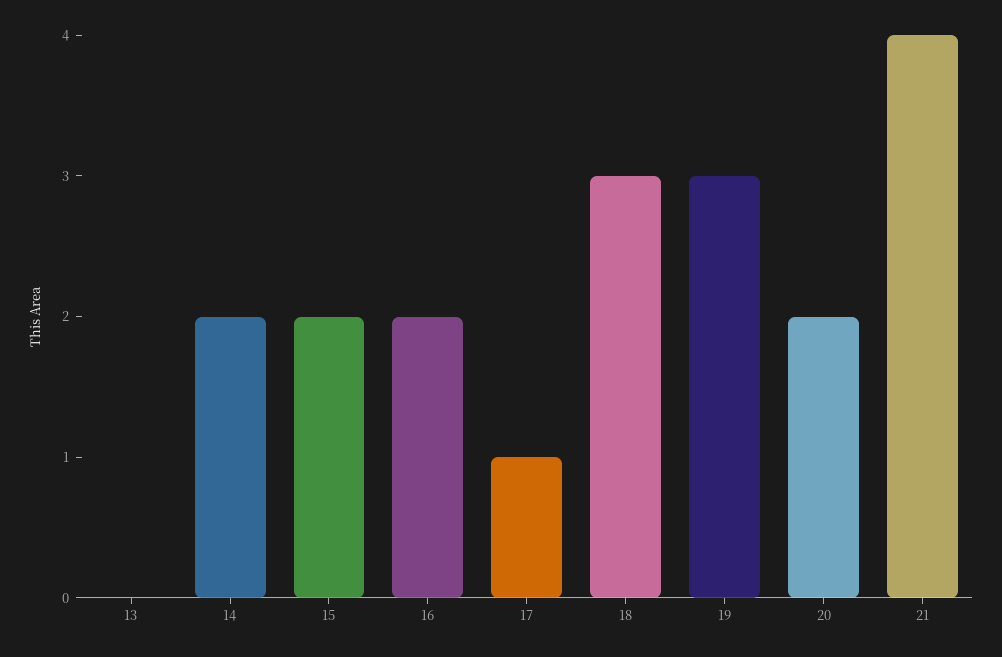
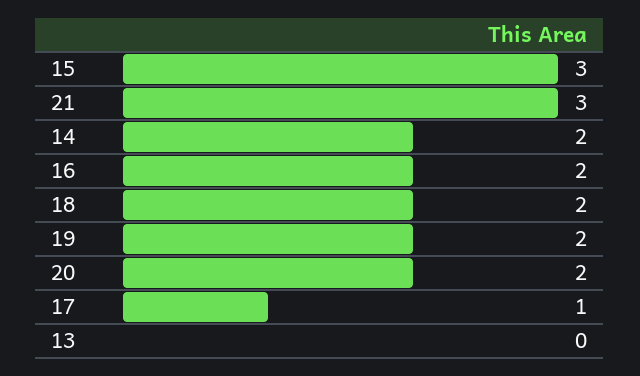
15: 2 -> 3
18: 3 -> 2
19: 3 -> 2
21: 4 -> 3

